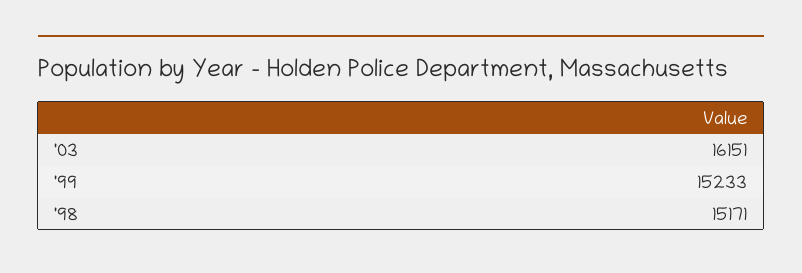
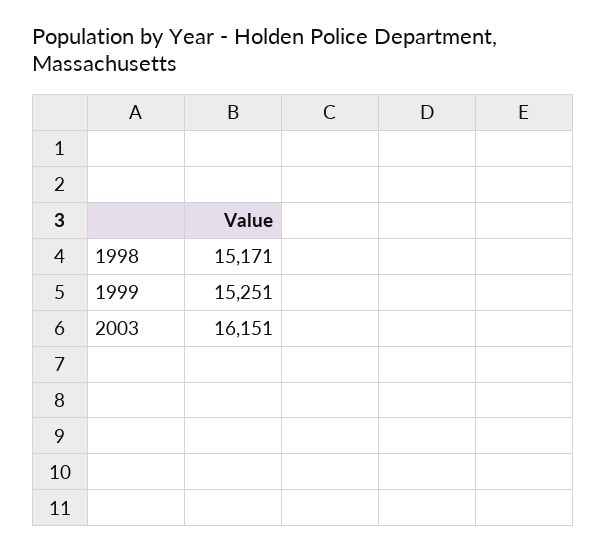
'99: 15233 -> 15251

